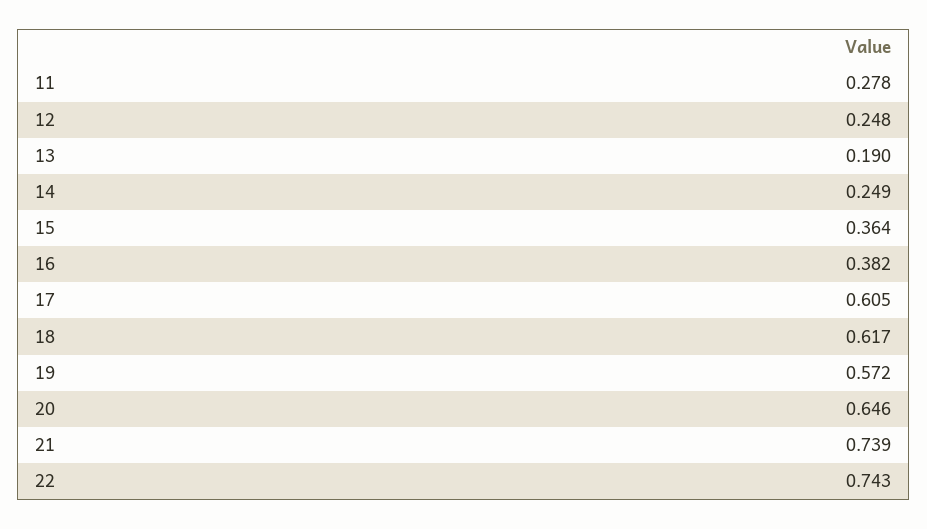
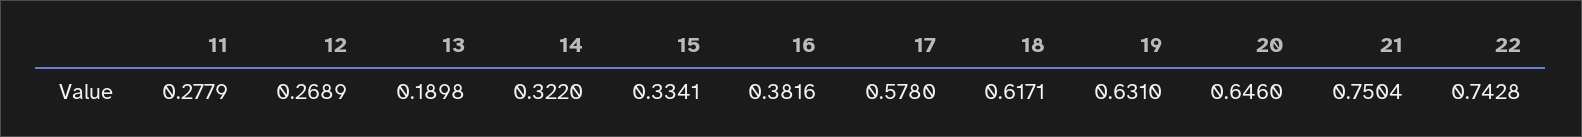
12: 0.248 -> 0.2689
14: 0.249 -> 0.322
15: 0.364 -> 0.3341
17: 0.605 -> 0.578
19: 0.572 -> 0.631
21: 0.739 -> 0.7504

